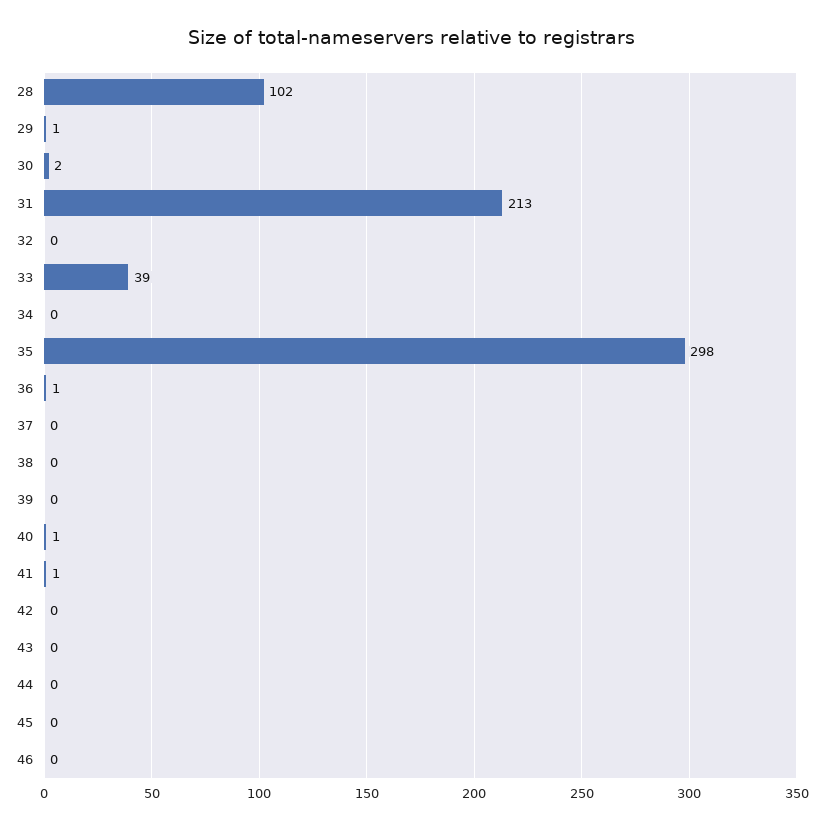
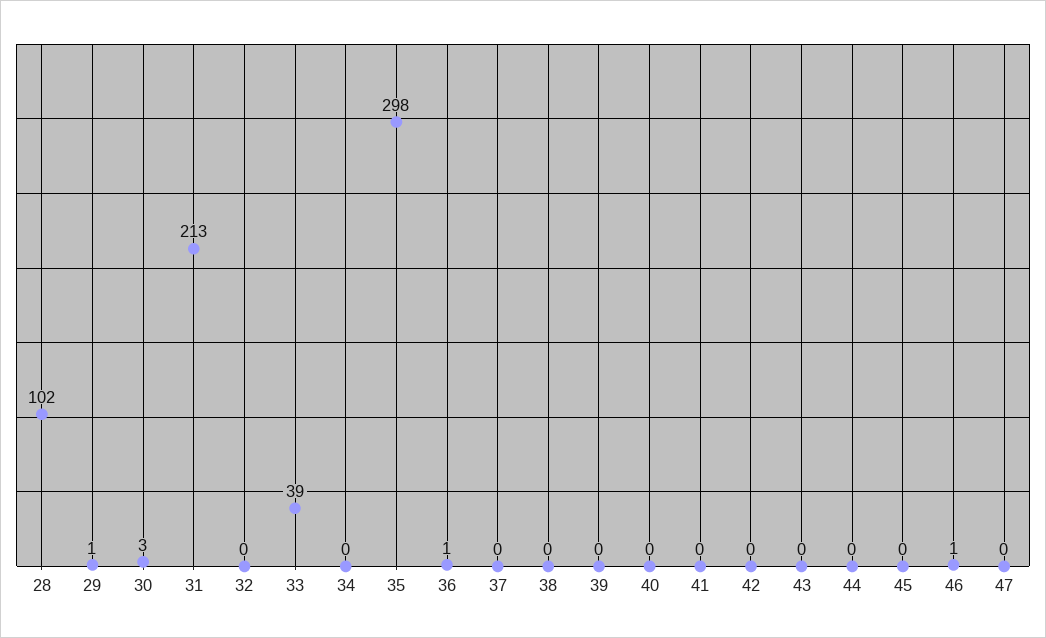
30: 2 -> 3
40: 1 -> 0
41: 1 -> 0
46: 0 -> 1
47: none -> 0

